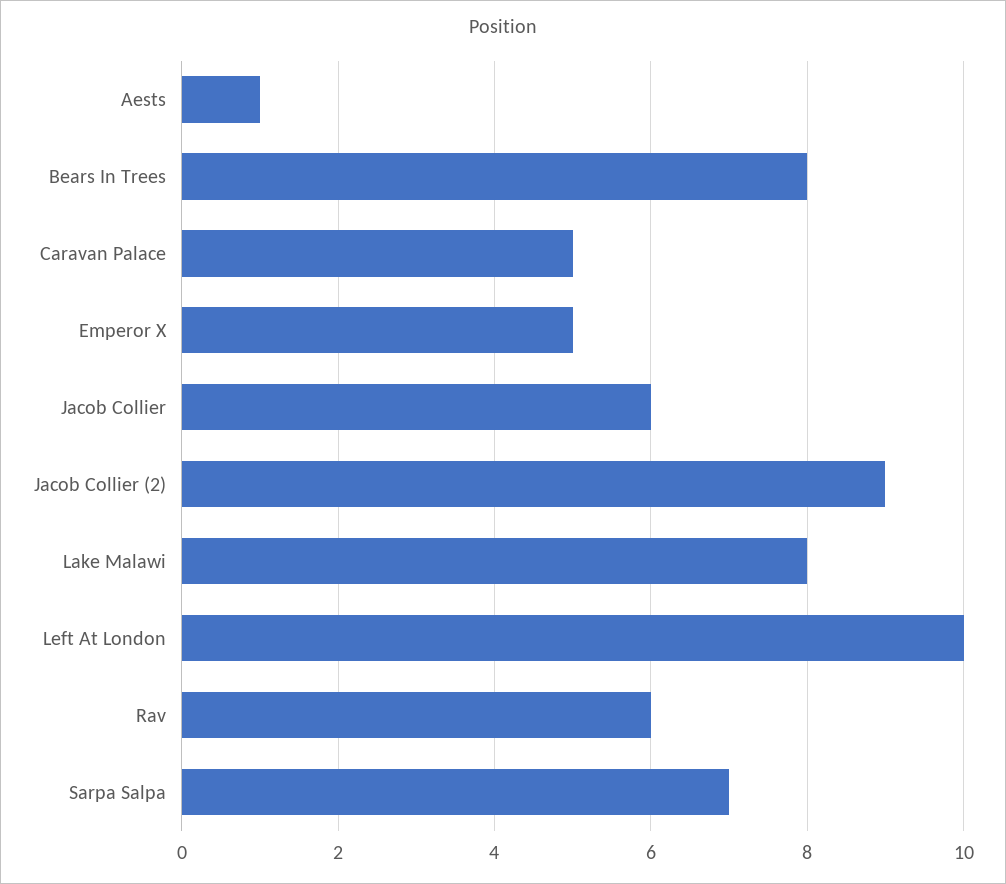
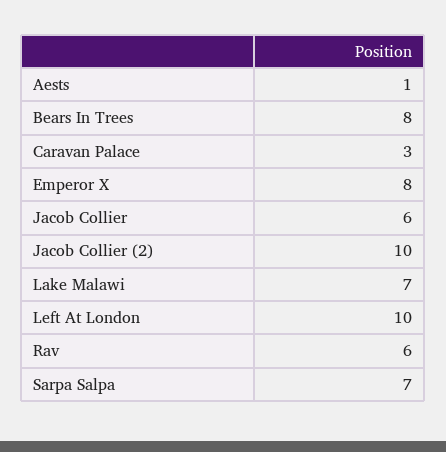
Caravan Palace: 5 -> 3
Emperor X: 5 -> 8
Jacob Collier (2): 9 -> 10
Lake Malawi: 8 -> 7

